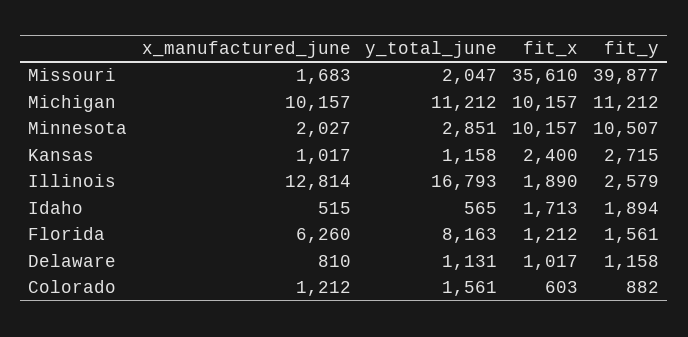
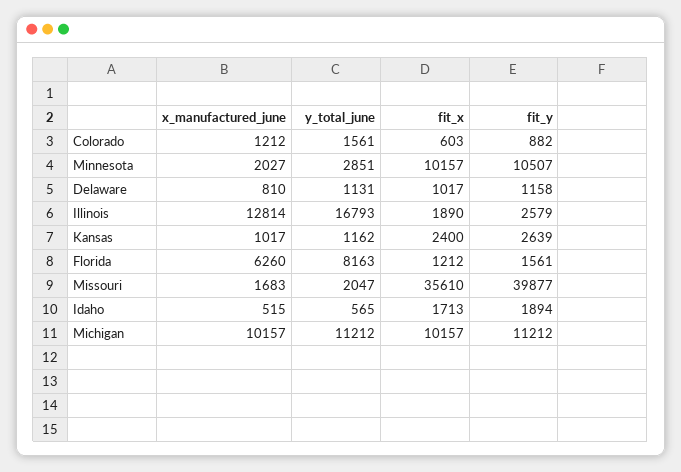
y_total_june, Kansas: 1158 -> 1162
fit_y, Kansas: 2715 -> 2639

